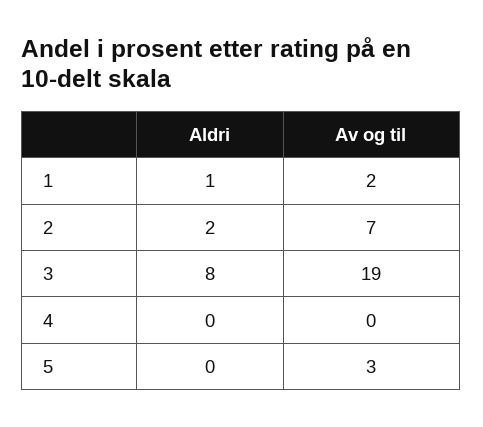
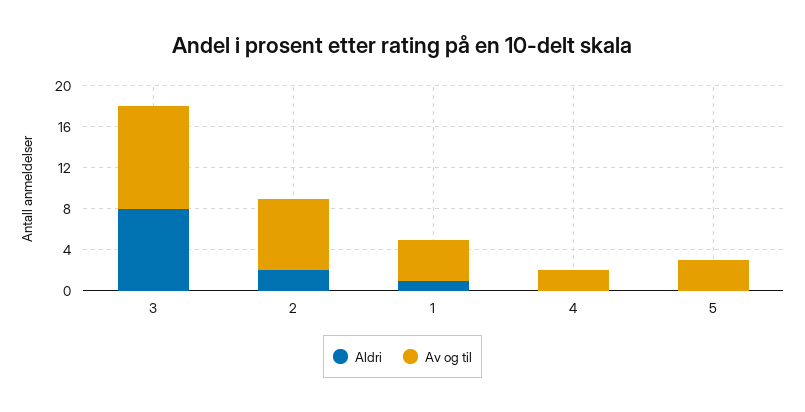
Av og til, 1: 2 -> 4
Av og til, 3: 19 -> 10
Av og til, 4: 0 -> 2

